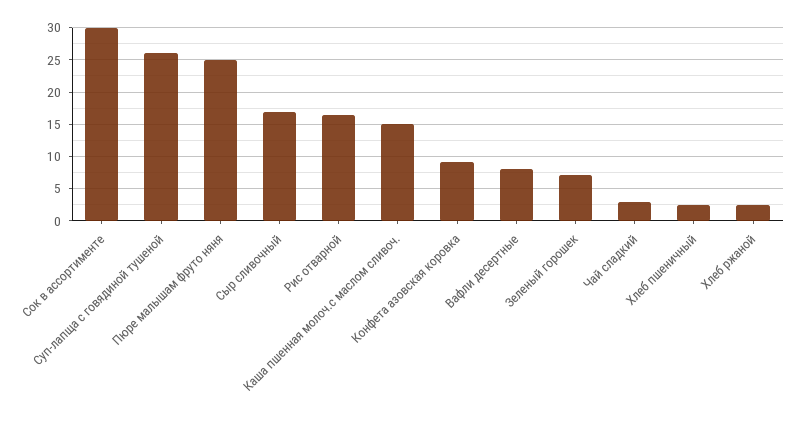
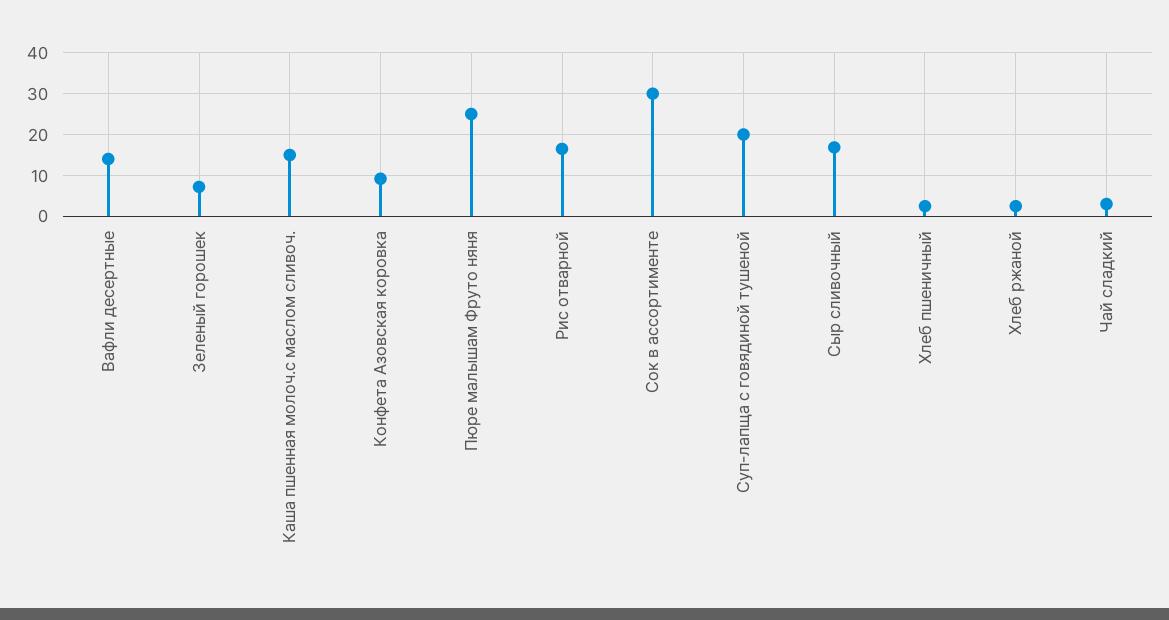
Суп-лапща с говядиной тушеной: 26 -> 20
Вафли десертные: 8 -> 14

